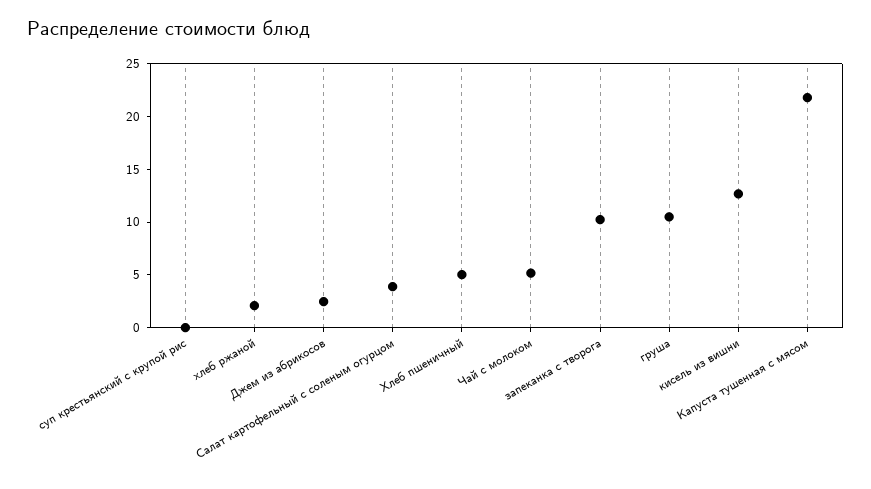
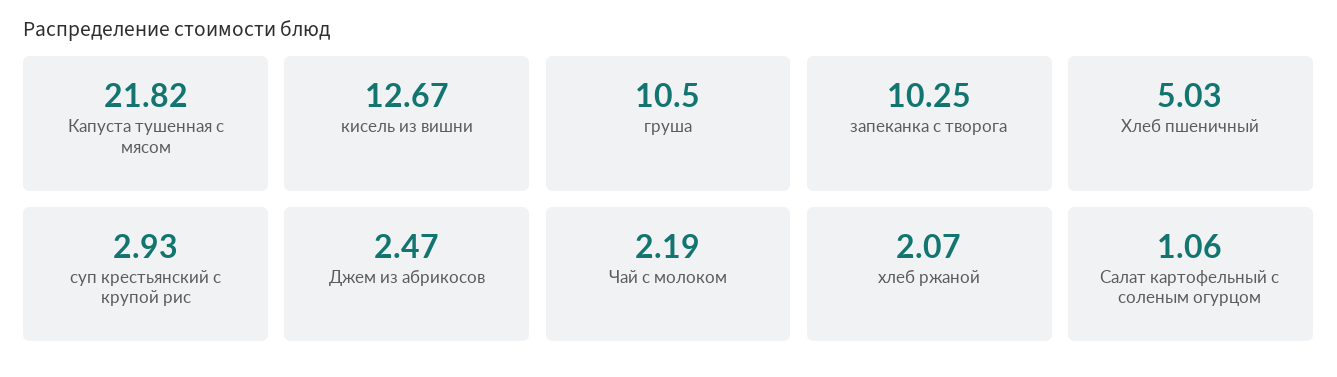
суп крестьянский с крупой рис: 0 -> 2.93
Салат картофельный с соленым огурцом: 4 -> 1.06
Чай с молоком: 5 -> 2.19

